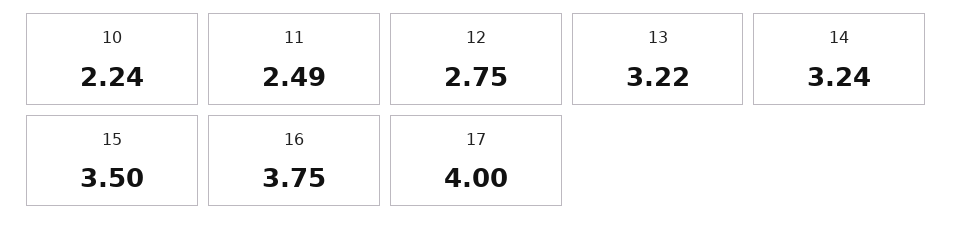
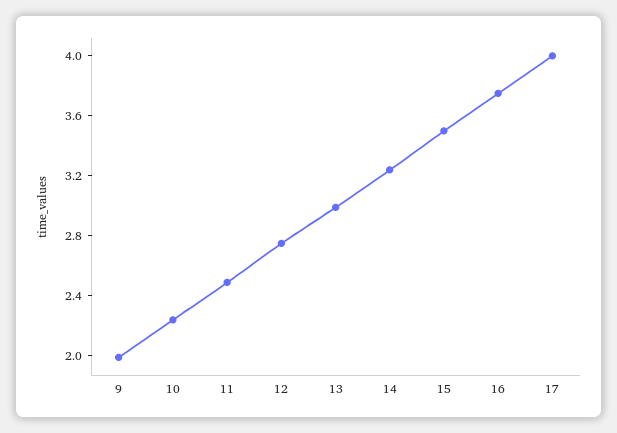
13: 3.22 -> 3
9: none -> 2

